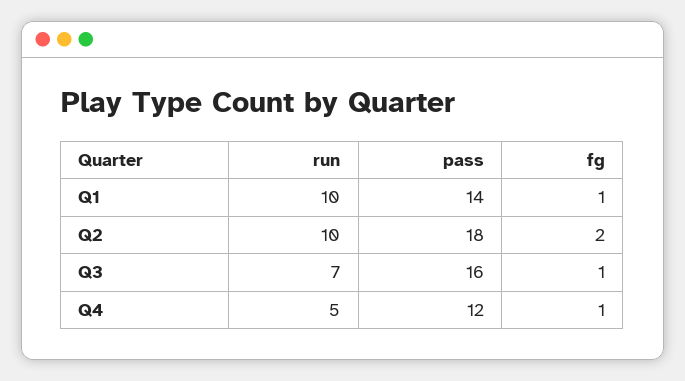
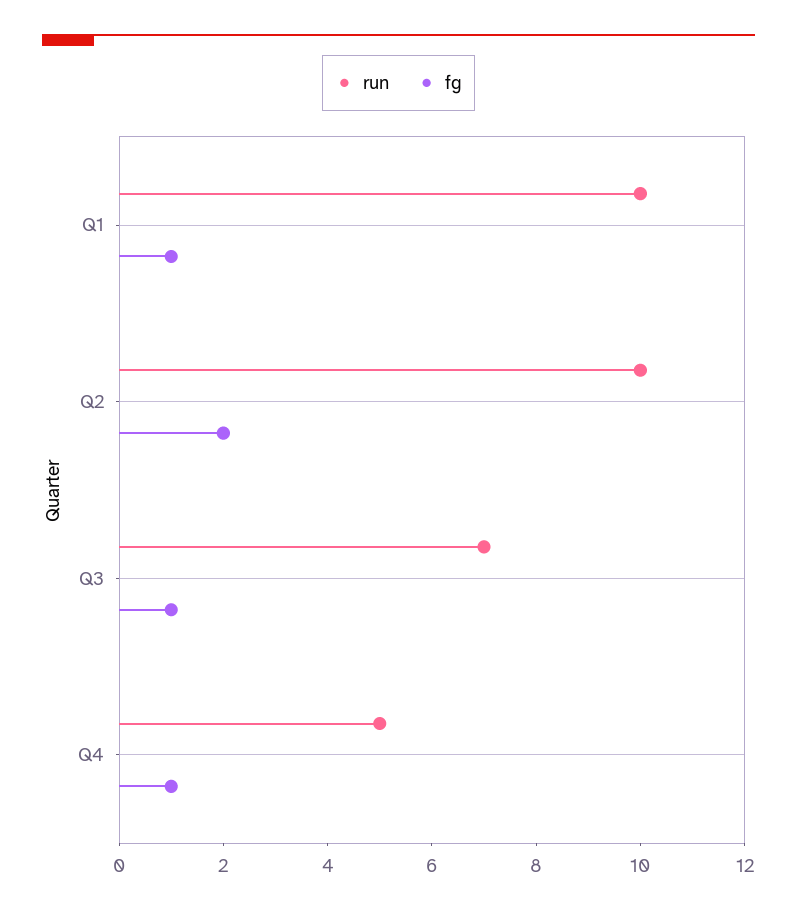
pass, Q1: 14 -> none
pass, Q2: 18 -> none
pass, Q3: 16 -> none
pass, Q4: 12 -> none

